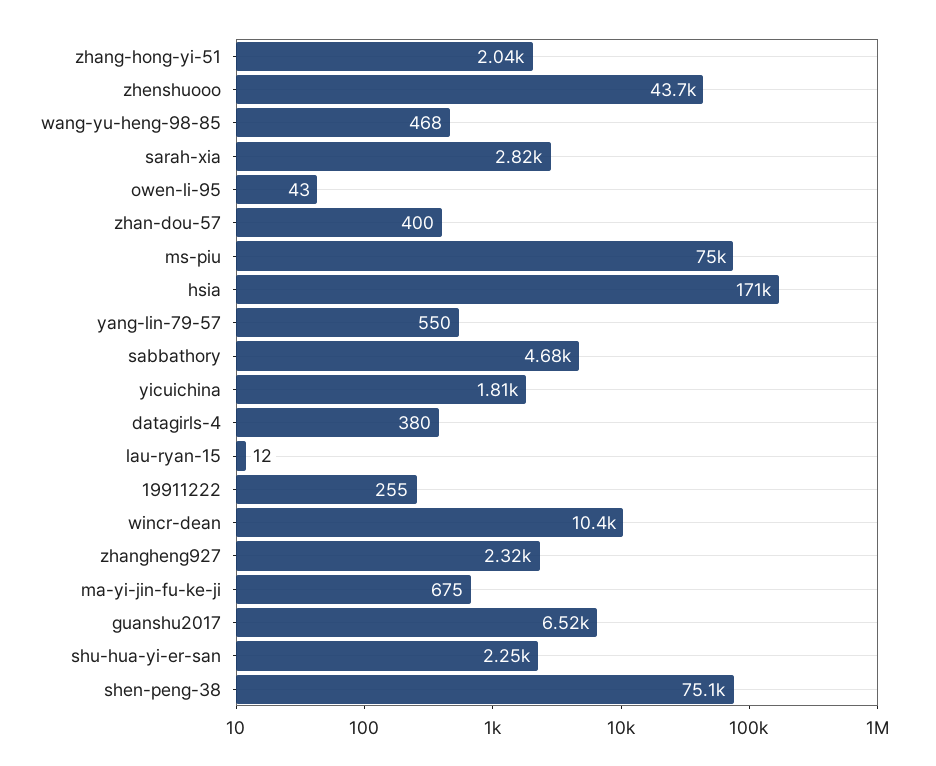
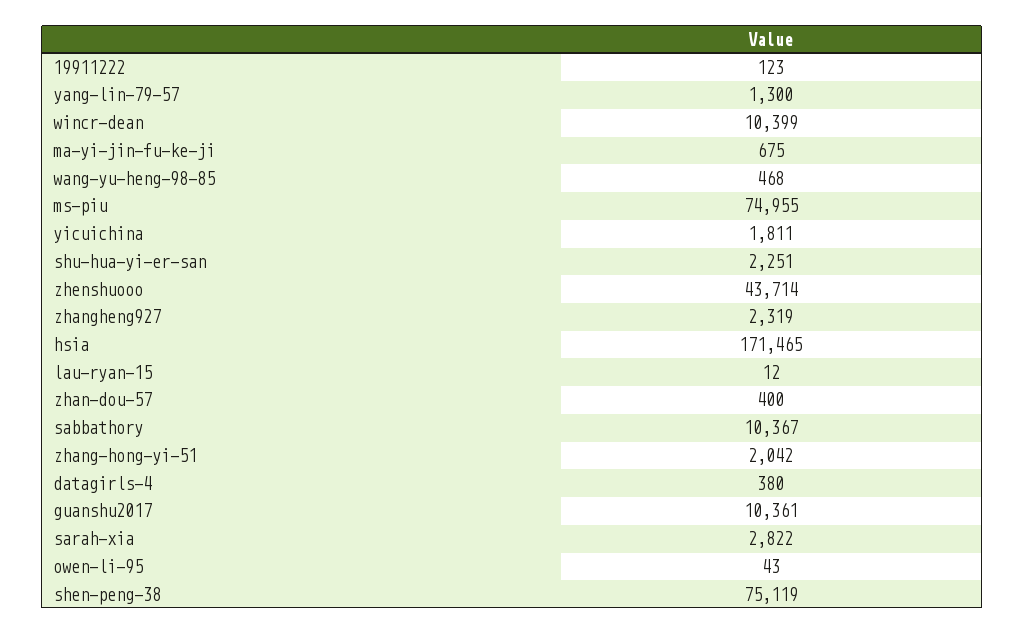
yang-lin-79-57: 550 -> 1300
sabbathory: 4680 -> 10367
19911222: 255 -> 123
guanshu2017: 6520 -> 10361

